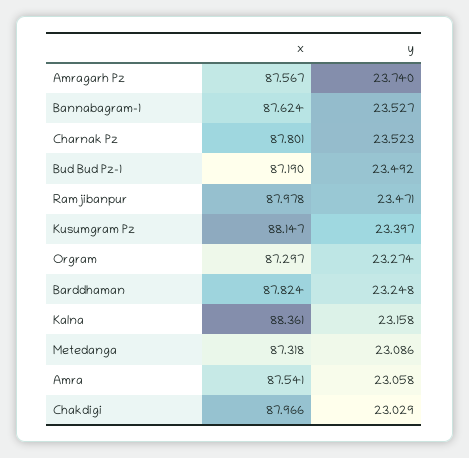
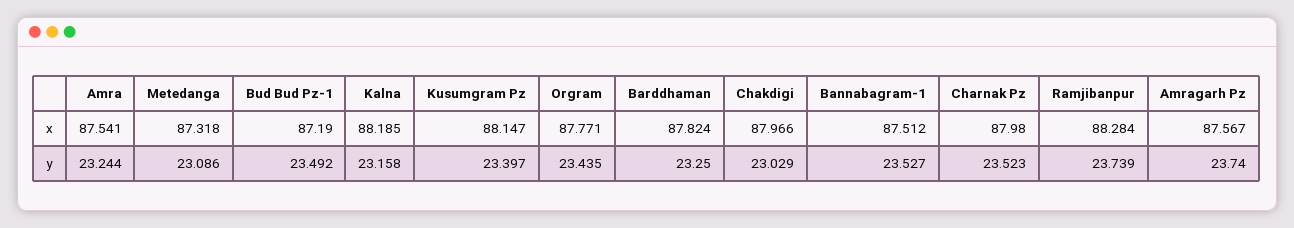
x, Bannabagram-1: 87.624 -> 87.512
x, Charnak Pz: 87.801 -> 87.98
x, Ramjibanpur: 87.978 -> 88.284
y, Ramjibanpur: 23.471 -> 23.739
x, Orgram: 87.297 -> 87.771
y, Orgram: 23.274 -> 23.435
y, Barddhaman: 23.248 -> 23.25
x, Kalna: 88.361 -> 88.185
y, Amra: 23.058 -> 23.244

